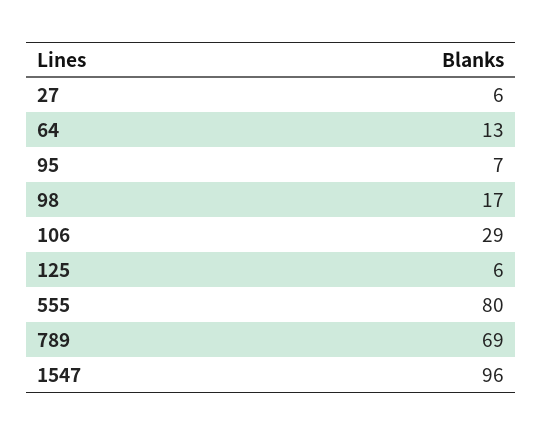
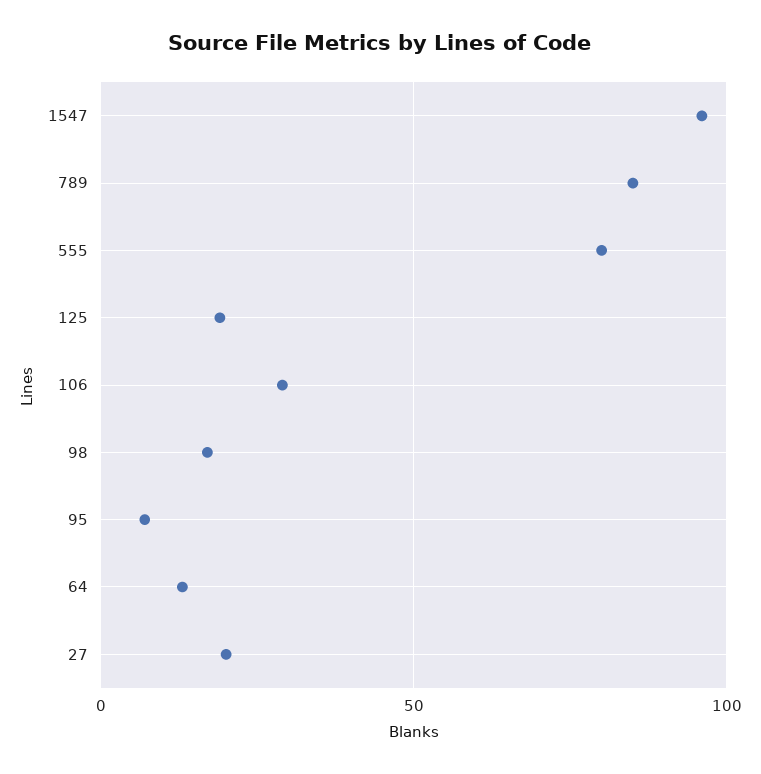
27: 6 -> 20
125: 6 -> 20
789: 69 -> 85

